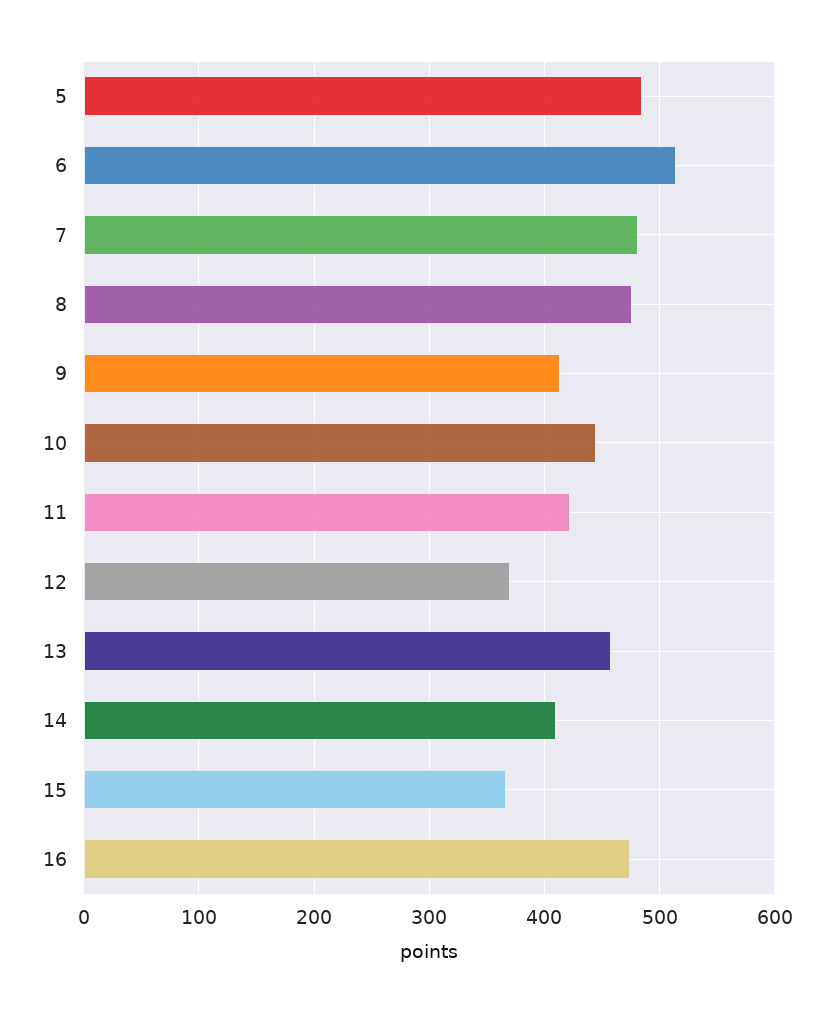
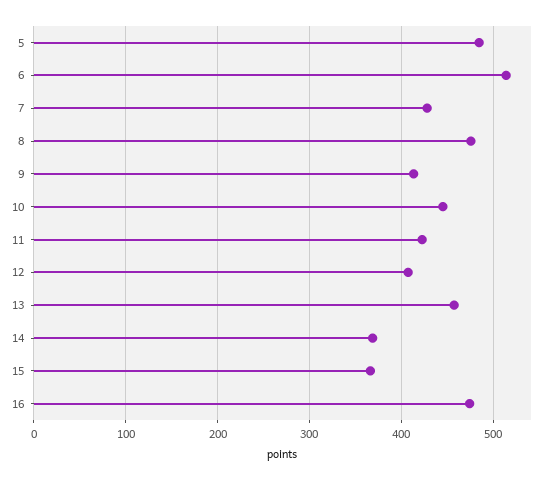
7: 480 -> 430
12: 370 -> 410
14: 410 -> 370

